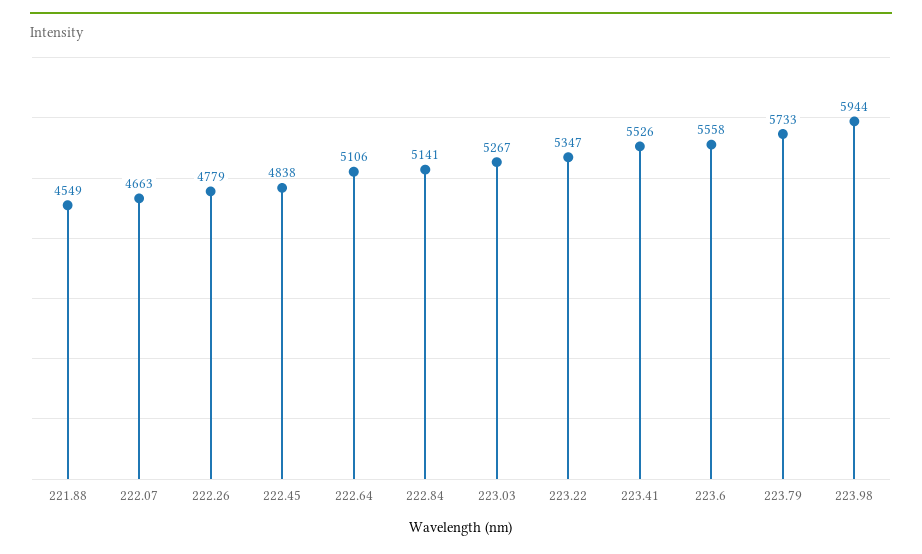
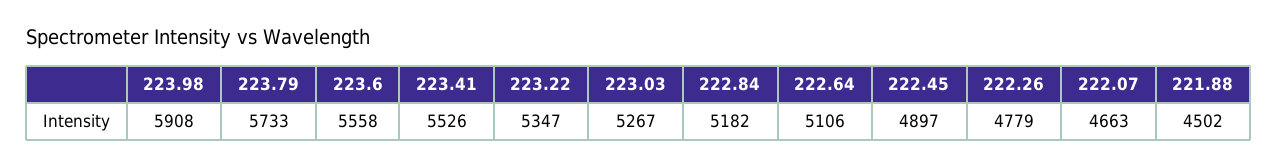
221.88: 4549 -> 4502
222.45: 4838 -> 4897
222.84: 5141 -> 5182
223.98: 5944 -> 5908

